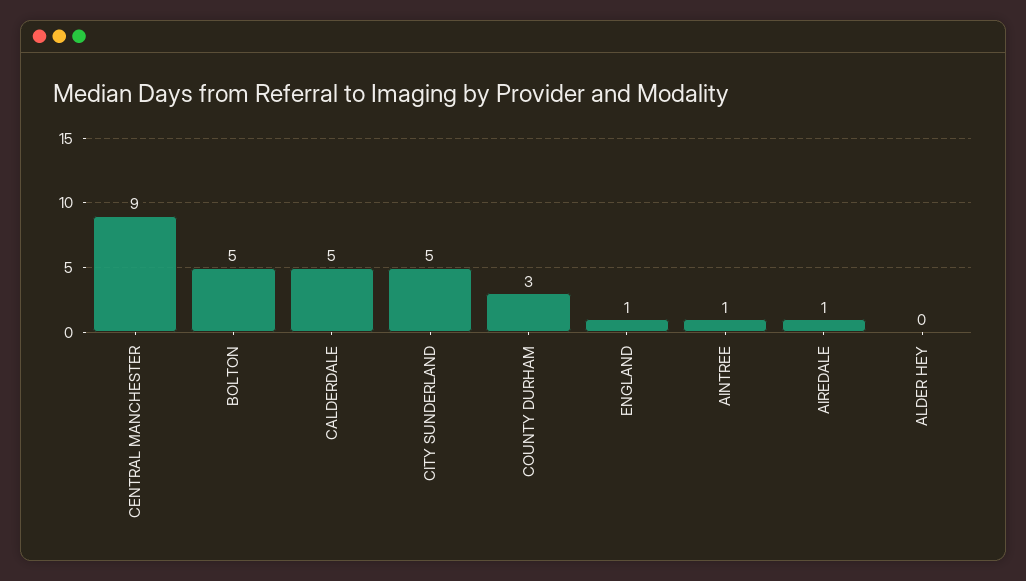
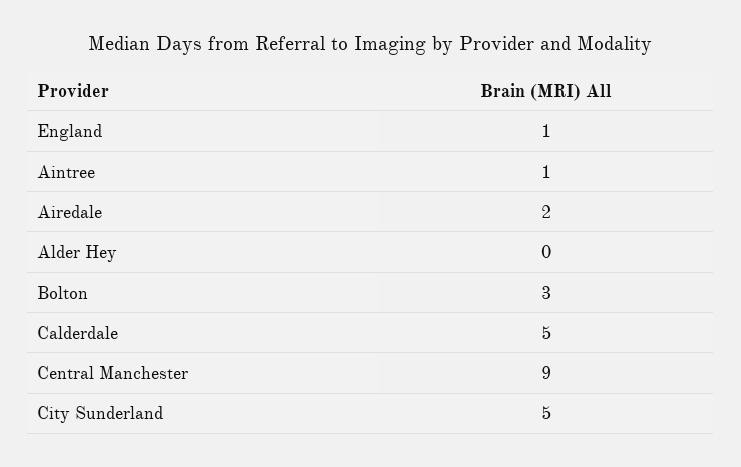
BOLTON: 5 -> 3
COUNTY DURHAM: 3 -> none
AIREDALE: 1 -> 2

